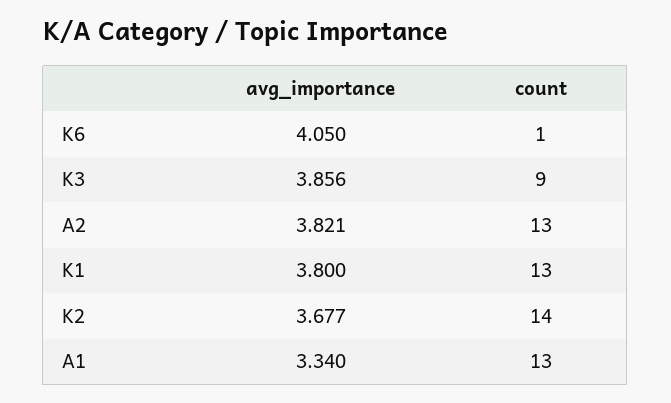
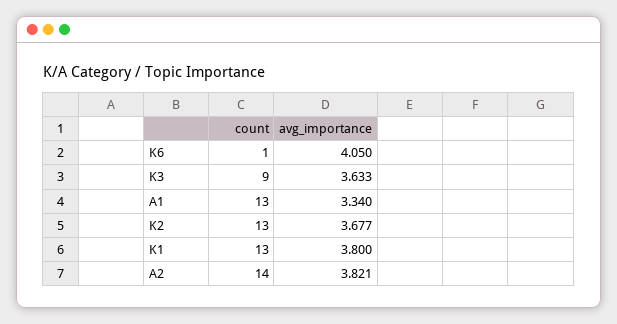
avg_importance, K3: 3.856 -> 3.633
count, A2: 13 -> 14
count, K2: 14 -> 13

